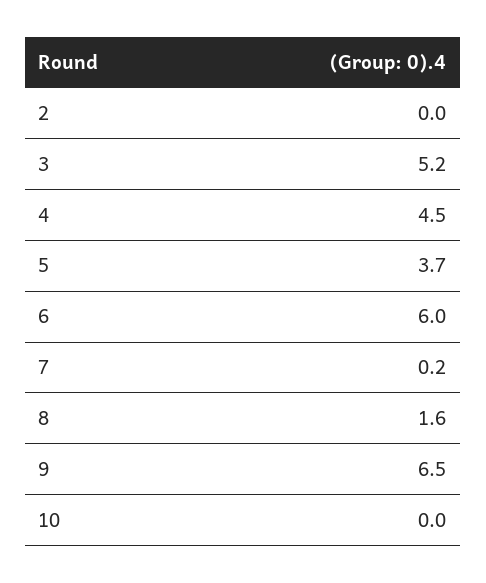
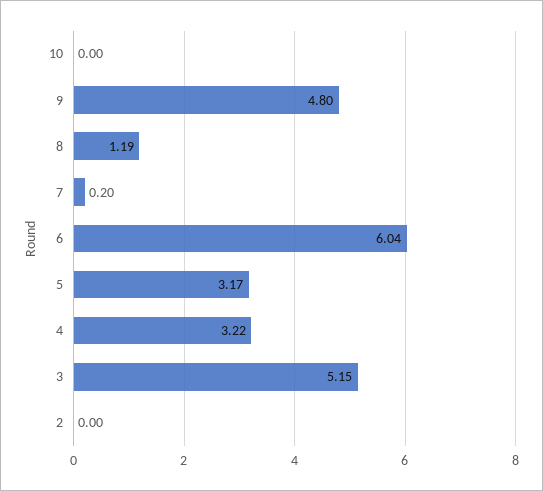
4: 4.5 -> 3.22
5: 3.7 -> 3.17
8: 1.6 -> 1.19
9: 6.5 -> 4.8

